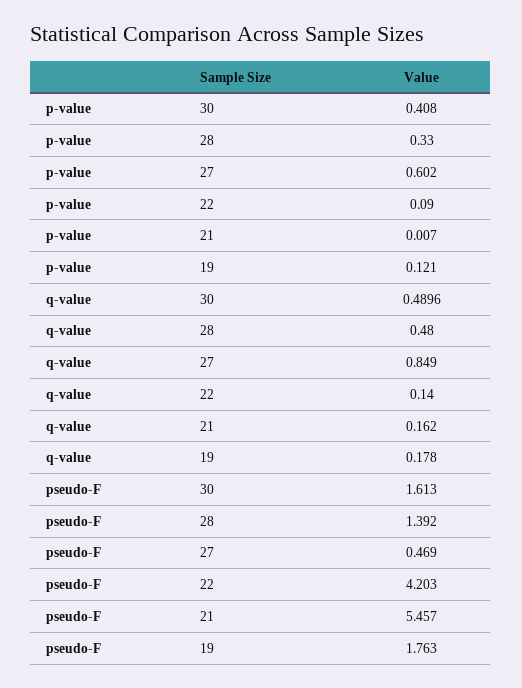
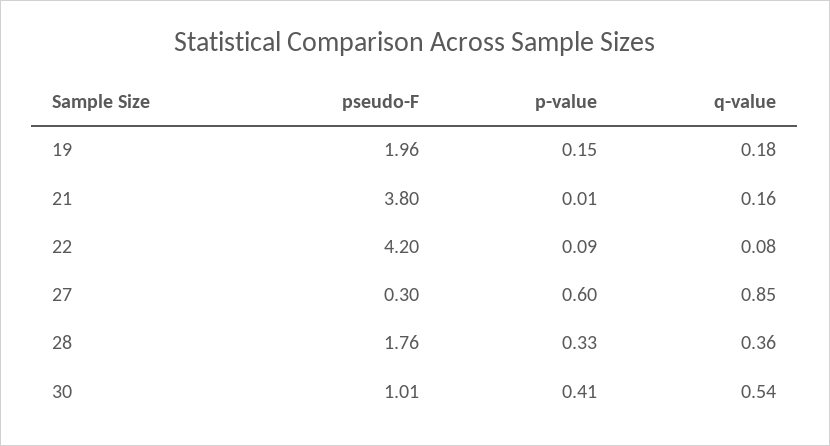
p-value, 19: 0.121 -> 0.15
q-value, 30: 0.4896 -> 0.54
q-value, 28: 0.48 -> 0.36
q-value, 22: 0.14 -> 0.08
pseudo-F, 30: 1.613 -> 1.01
pseudo-F, 28: 1.392 -> 1.76
pseudo-F, 27: 0.469 -> 0.3
pseudo-F, 21: 5.457 -> 3.8
pseudo-F, 19: 1.763 -> 1.96

